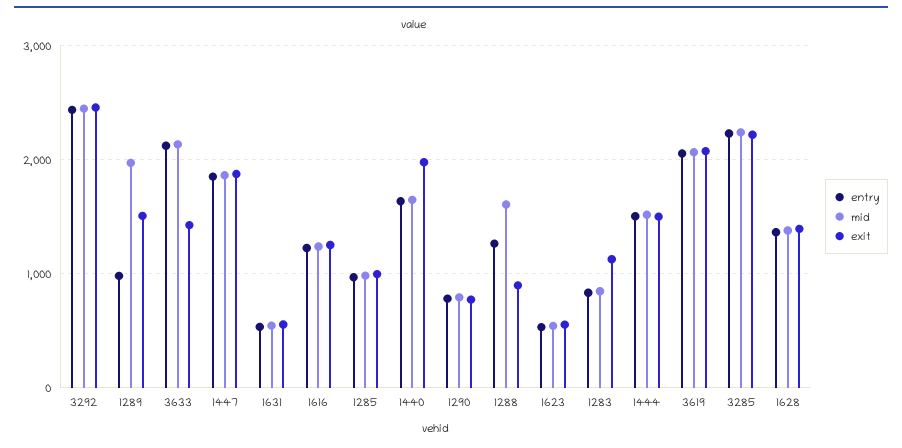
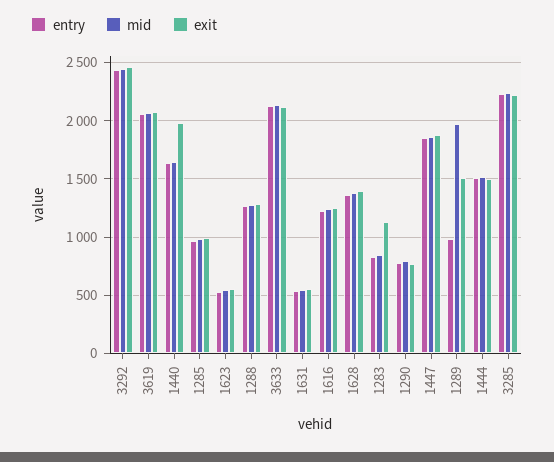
exit, 3633: 1400 -> 2100
mid, 1288: 1600 -> 1300
exit, 1288: 900 -> 1300

